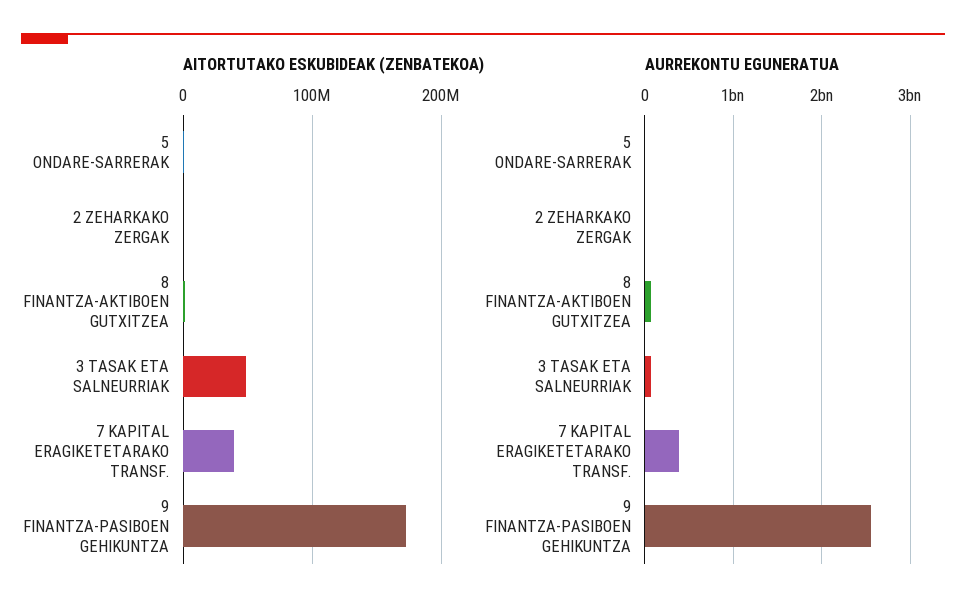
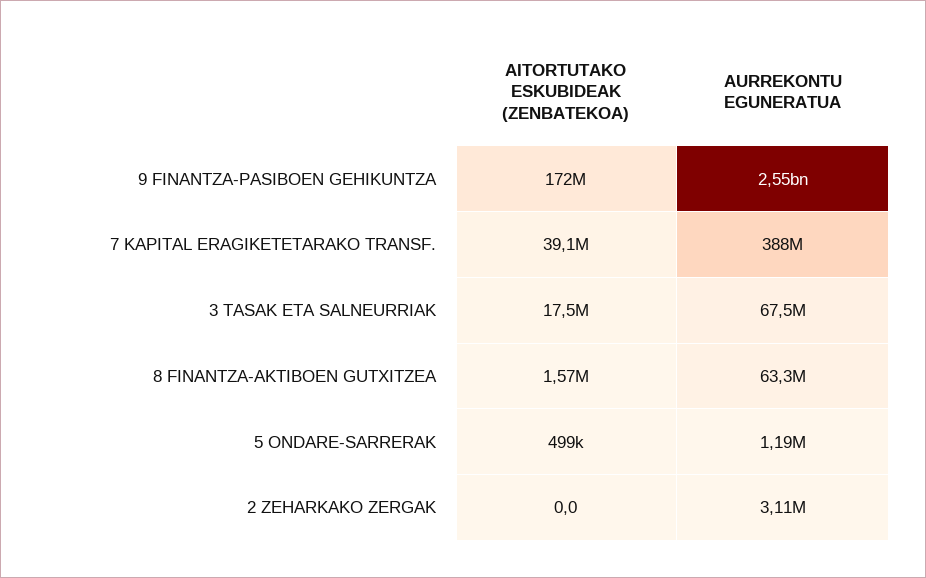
AITORTUTAKO ESKUBIDEAK (ZENBATEKOA), 3 TASAK ETA SALNEURRIAK: 50000000 -> 17500000

